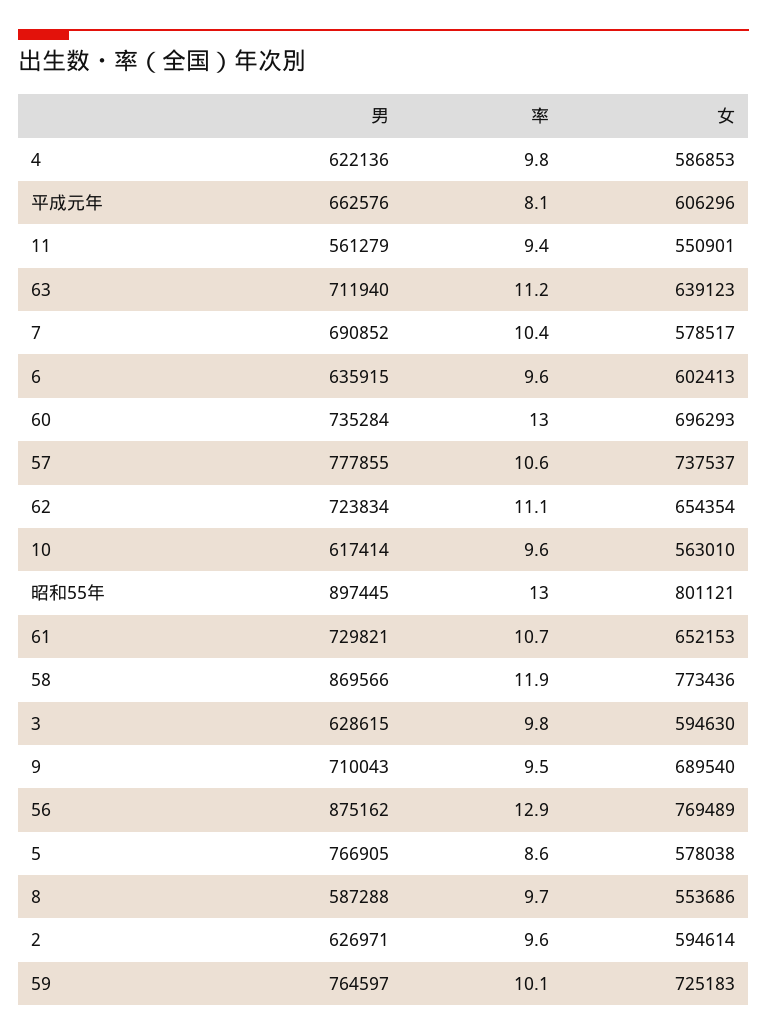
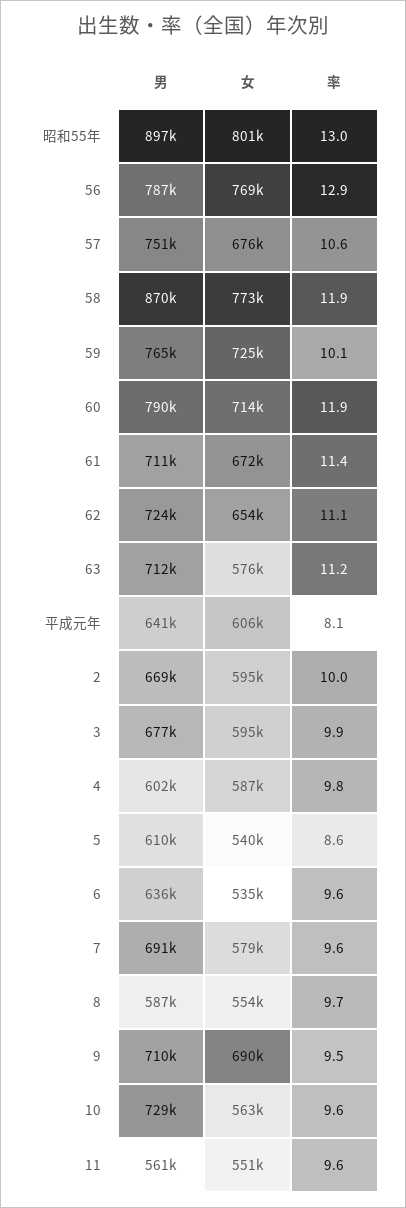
男, 4: 622136 -> 602000
男, 平成元年: 662576 -> 641000
率, 11: 9.4 -> 9.6
女, 63: 639123 -> 576000
率, 7: 10.4 -> 9.6
女, 6: 602413 -> 535000
男, 60: 735284 -> 790000
率, 60: 13 -> 11.9
女, 60: 696293 -> 714000
男, 57: 777855 -> 751000
女, 57: 737537 -> 676000
男, 10: 617414 -> 729000
男, 61: 729821 -> 711000
率, 61: 10.7 -> 11.4
女, 61: 652153 -> 672000
男, 3: 628615 -> 677000
率, 3: 9.8 -> 9.9
男, 56: 875162 -> 787000
男, 5: 766905 -> 610000
女, 5: 578038 -> 540000
男, 2: 626971 -> 669000
率, 2: 9.6 -> 10

